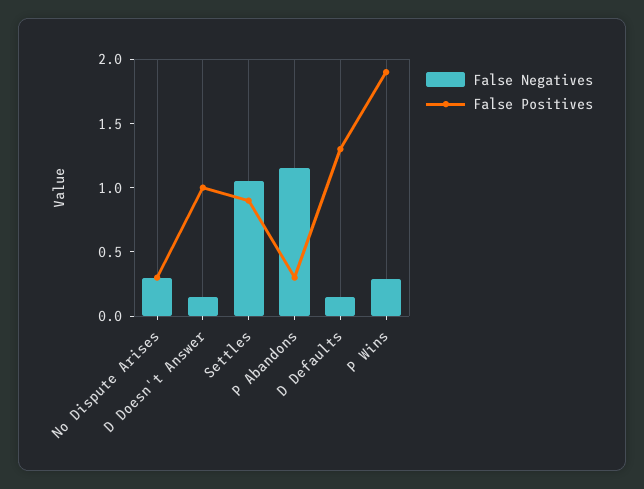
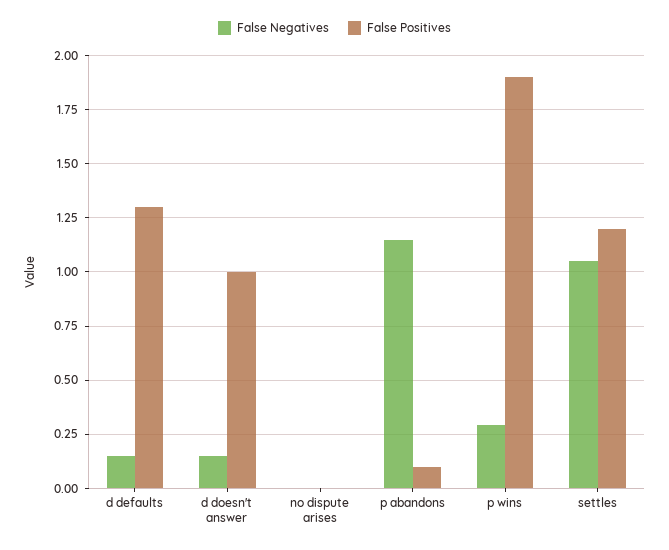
False Negatives, No Dispute Arises: 0.3 -> 0
False Positives, No Dispute Arises: 0.3 -> 0
False Positives, Settles: 0.9 -> 1.2
False Positives, P Abandons: 0.3 -> 0.1

